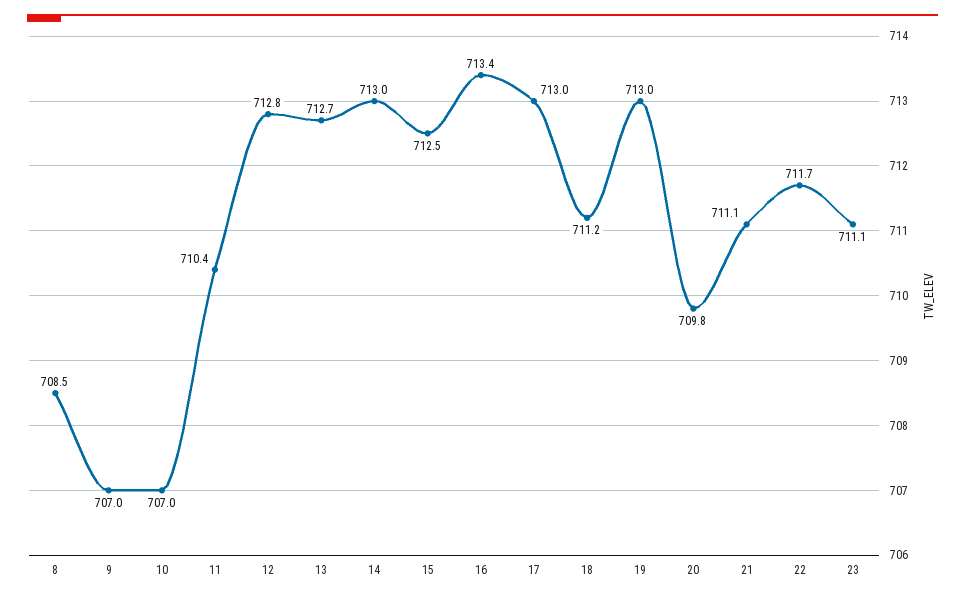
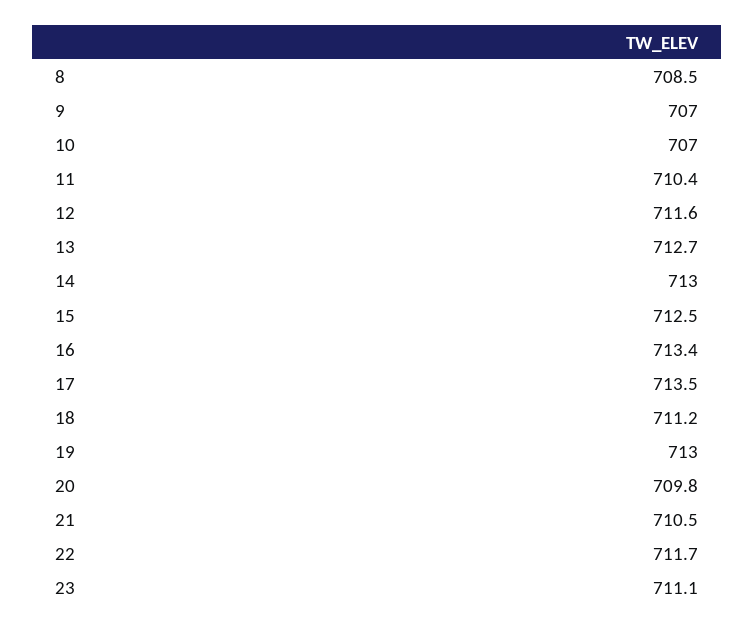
12: 712.8 -> 711.6
17: 713 -> 713.5
21: 711.1 -> 710.5

